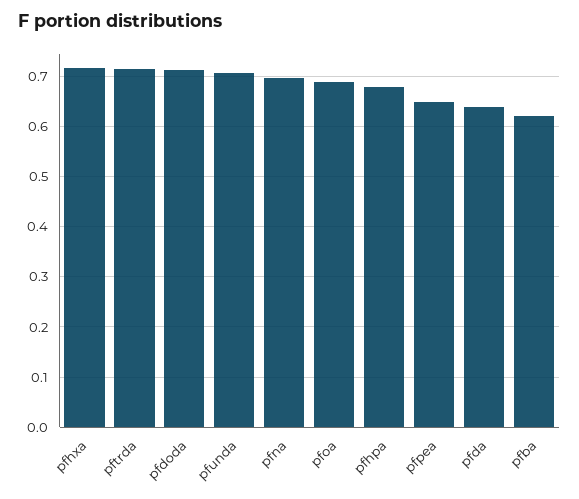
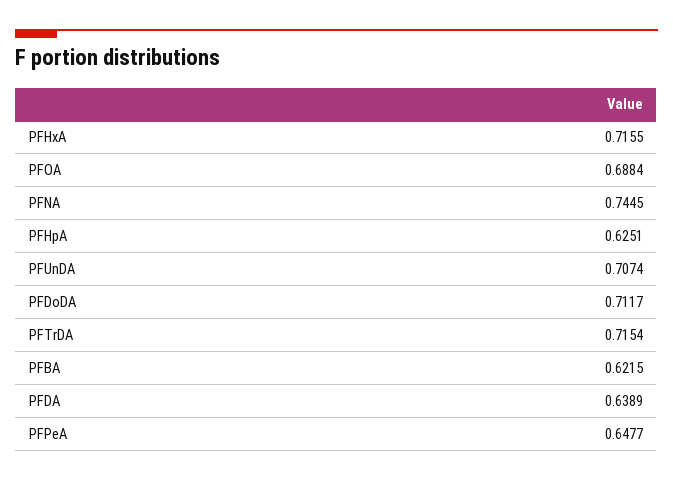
pfna: 0.7 -> 0.7445
pfhpa: 0.68 -> 0.6251

